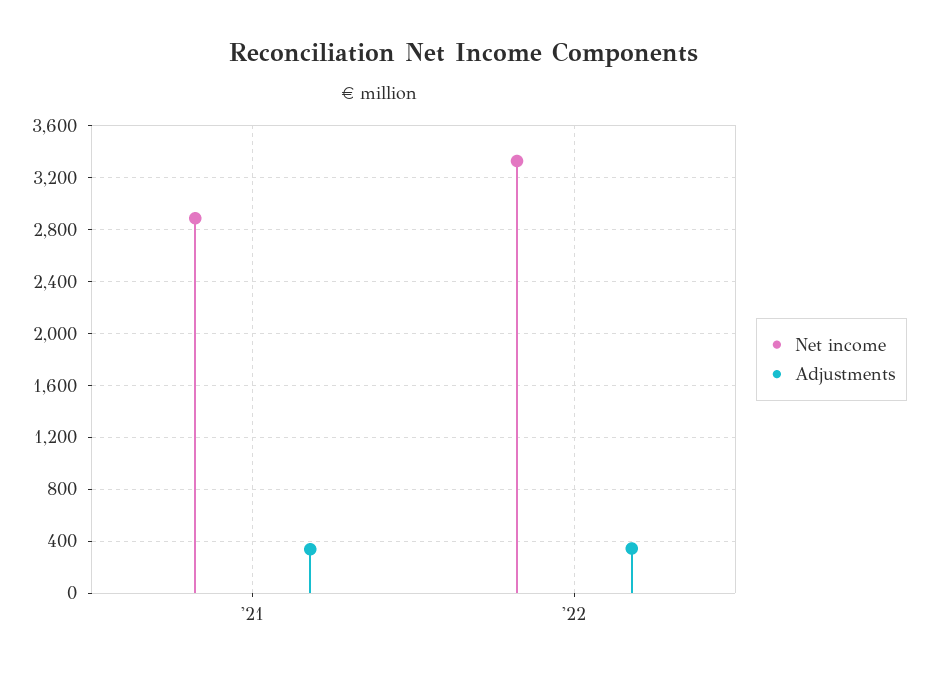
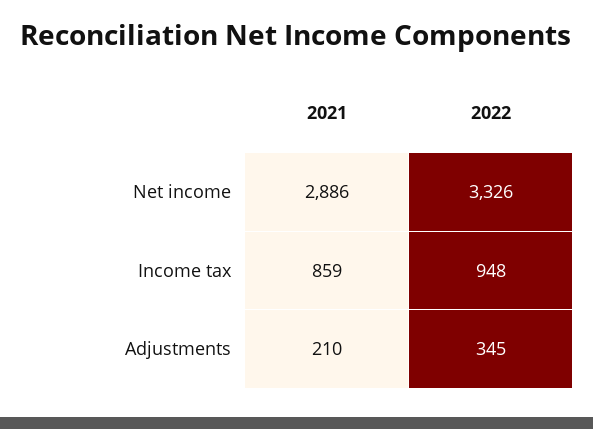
Adjustments, '21: 350 -> 210
Income tax, '21: none -> 859
Income tax, '22: none -> 948

